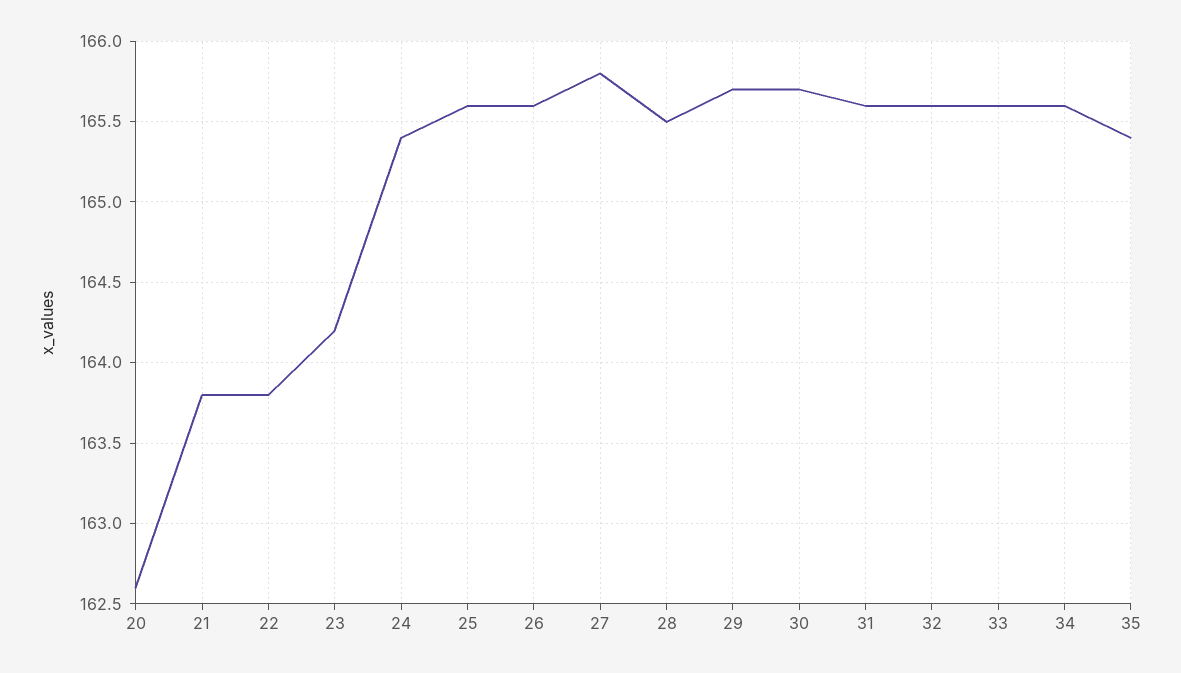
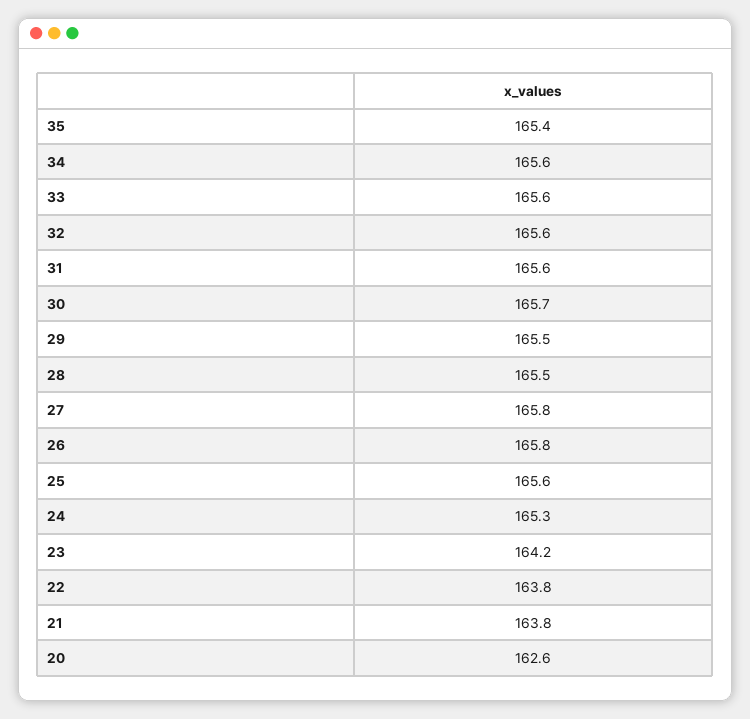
24: 165.4 -> 165.3
26: 165.6 -> 165.8
29: 165.7 -> 165.5

